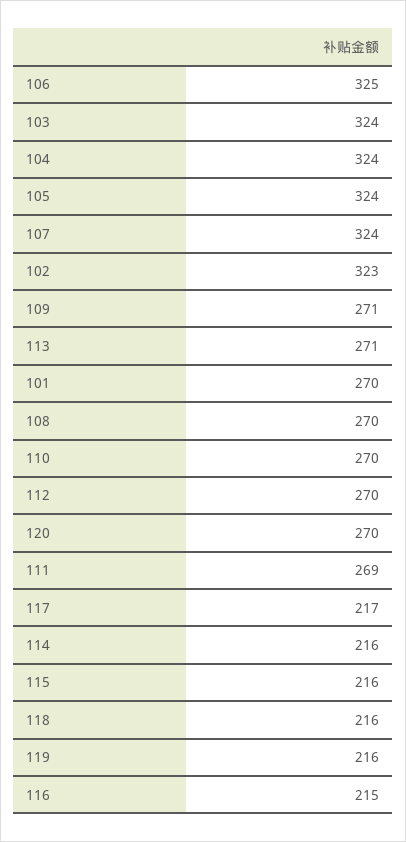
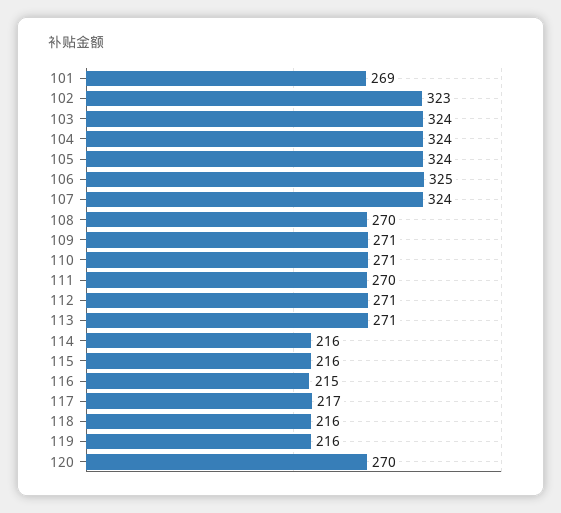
101: 270 -> 269
110: 270 -> 271
112: 270 -> 271
111: 269 -> 270

